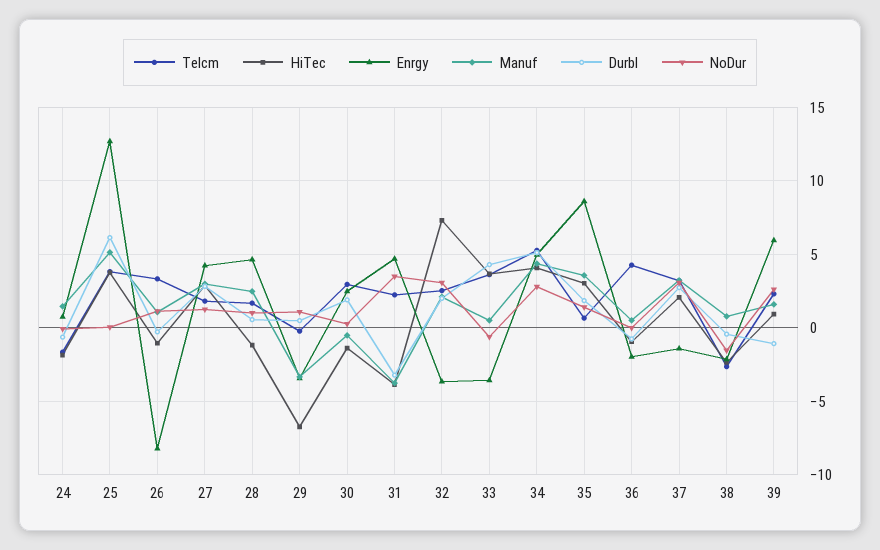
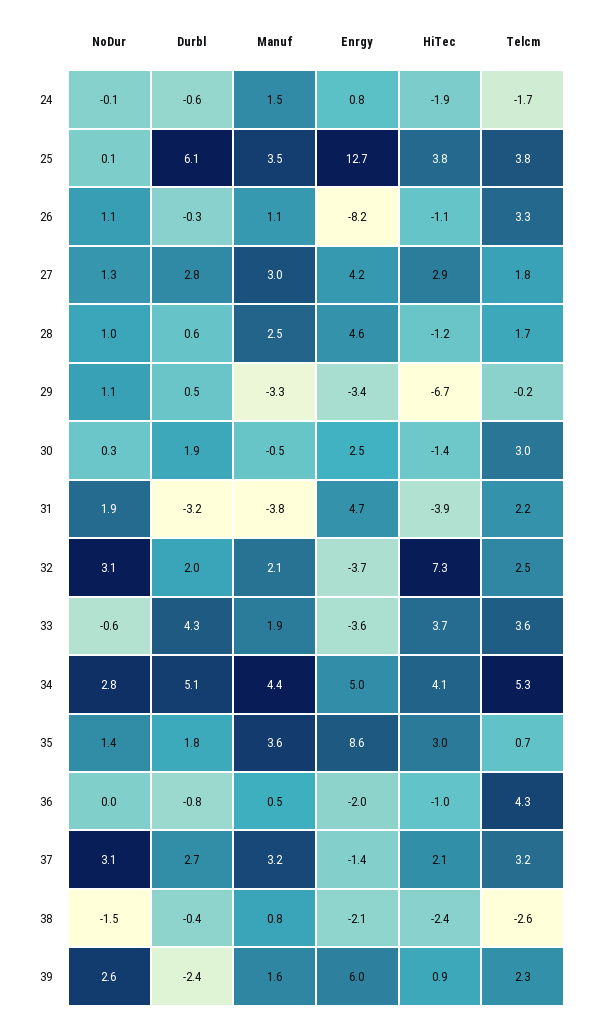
Manuf, 25: 5 -> 3.5
NoDur, 31: 3.5 -> 1.9
Manuf, 33: 0.5 -> 1.9
Durbl, 39: -1 -> -2.4

